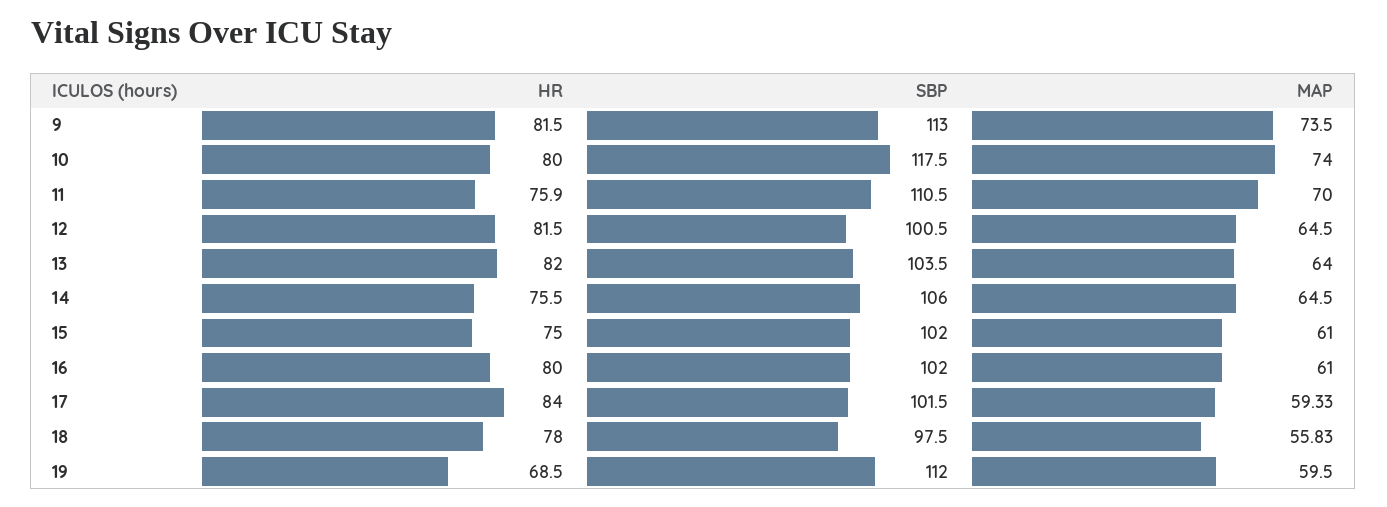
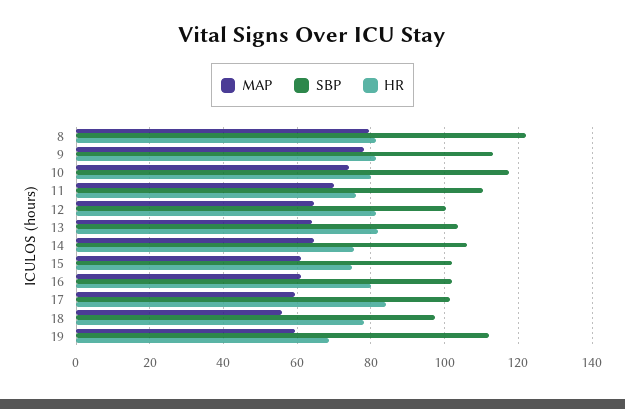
MAP, 9: 73.5 -> 78
MAP, 8: none -> 80
SBP, 8: none -> 122
HR, 8: none -> 82

